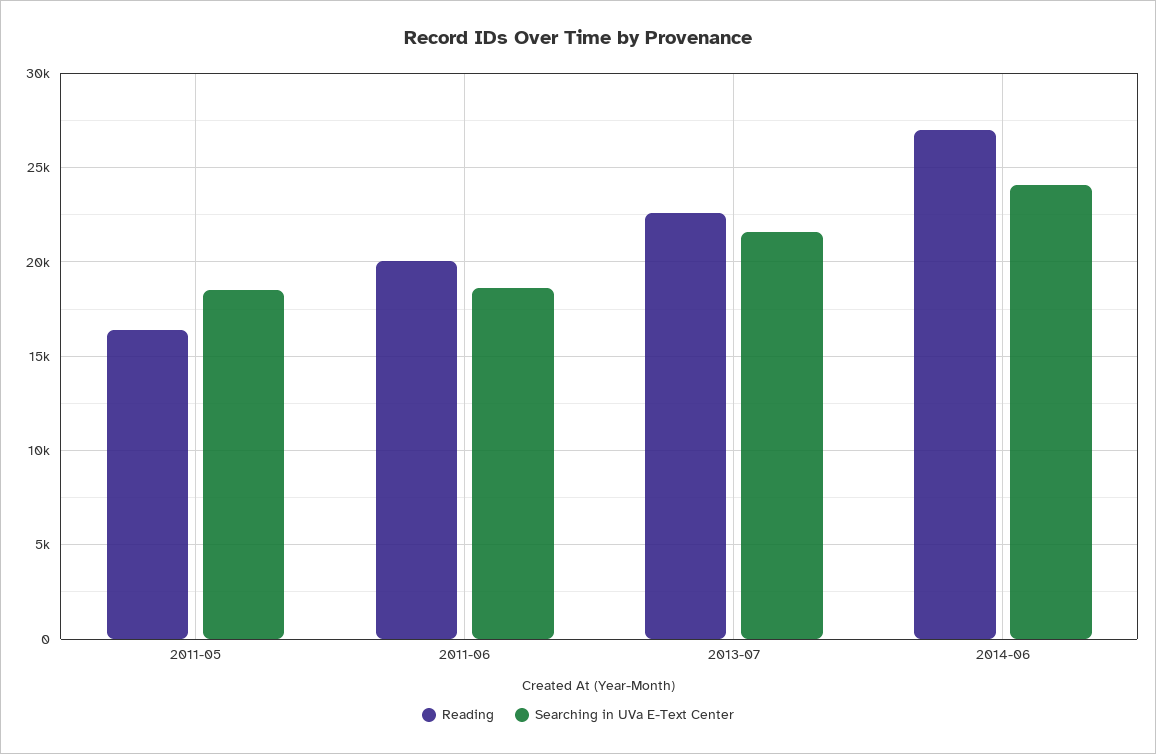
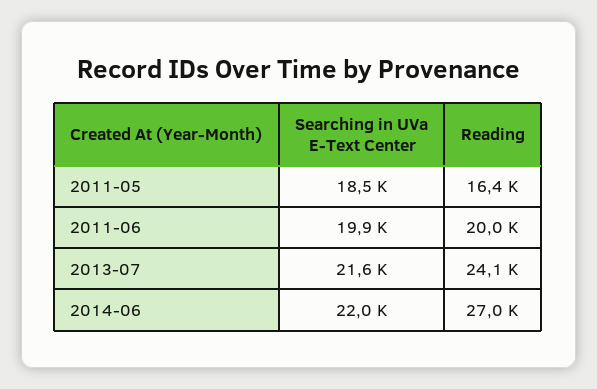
Searching in UVa E-Text Center, 2011-06: 18500 -> 19900
Reading, 2013-07: 22500 -> 24100
Searching in UVa E-Text Center, 2014-06: 24000 -> 22000

